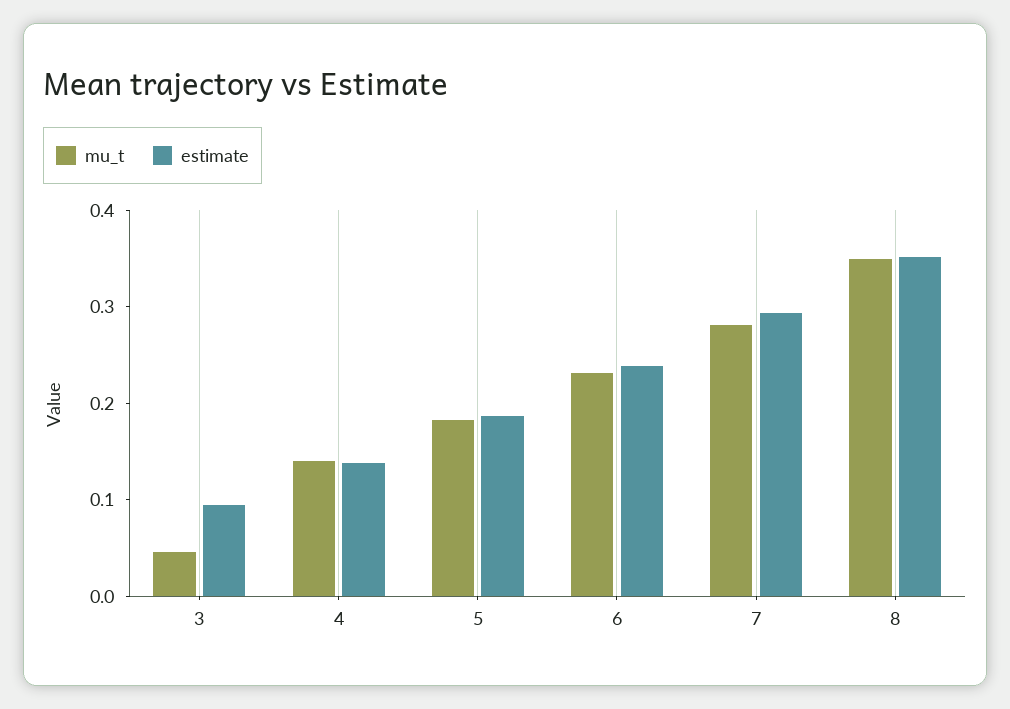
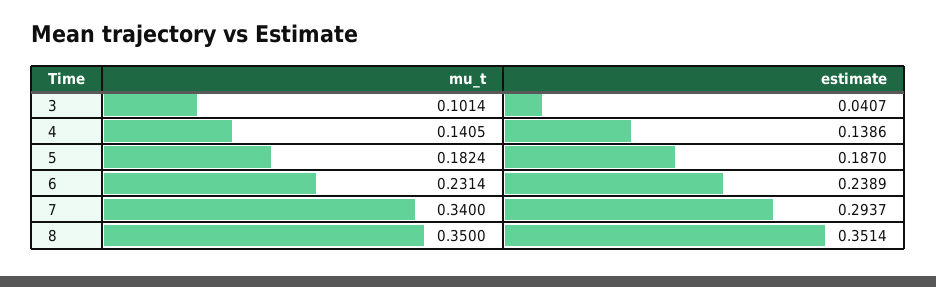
mu_t, 3: 0.04 -> 0.1014
estimate, 3: 0.1 -> 0.0407
mu_t, 7: 0.28 -> 0.34

